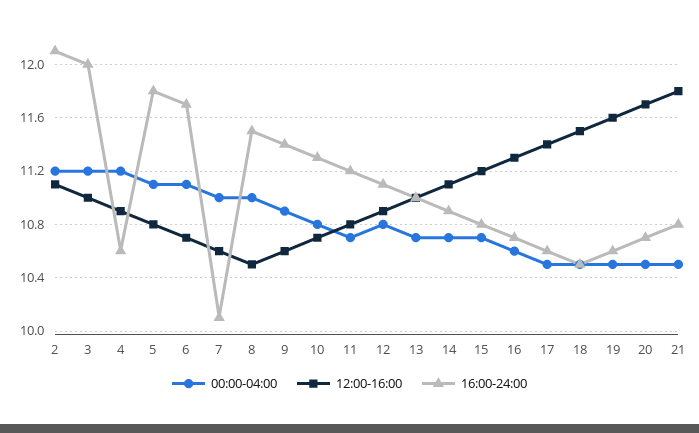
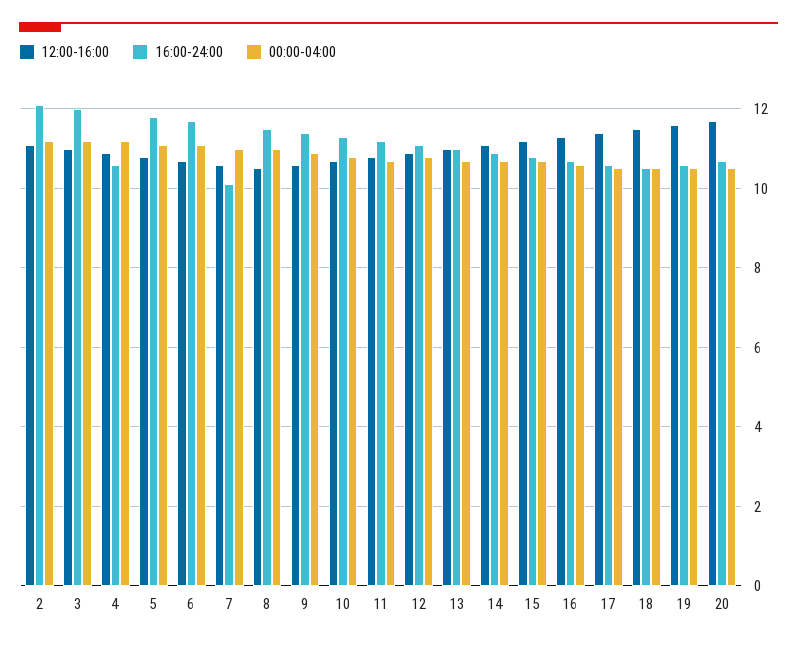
00:00-04:00, 21: 10.5 -> none
12:00-16:00, 21: 11.8 -> none
16:00-24:00, 21: 10.8 -> none

